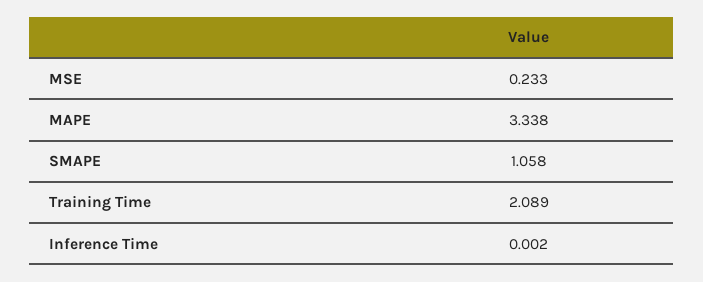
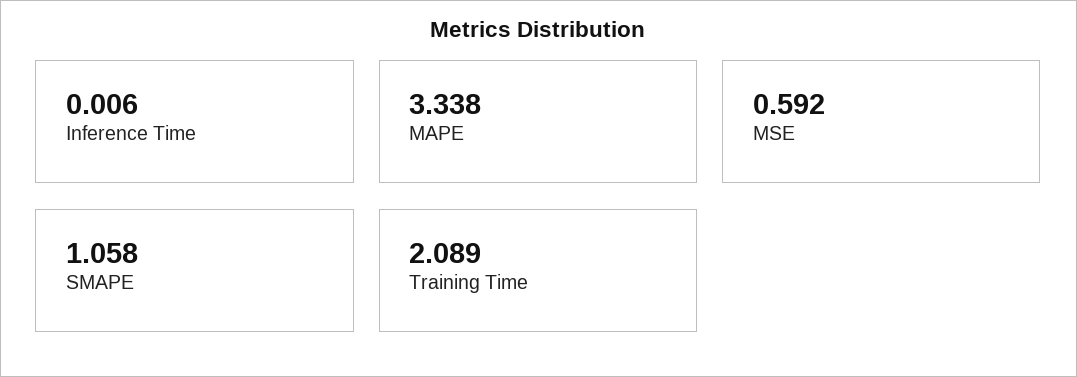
MSE: 0.233 -> 0.592
Inference Time: 0.002 -> 0.006

